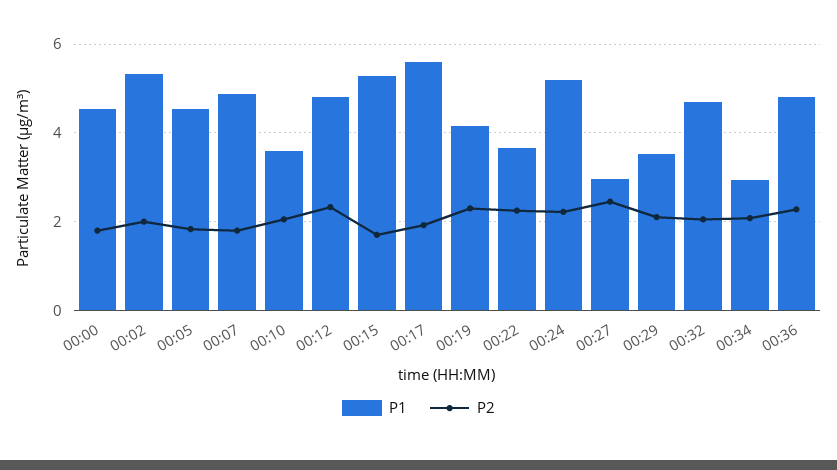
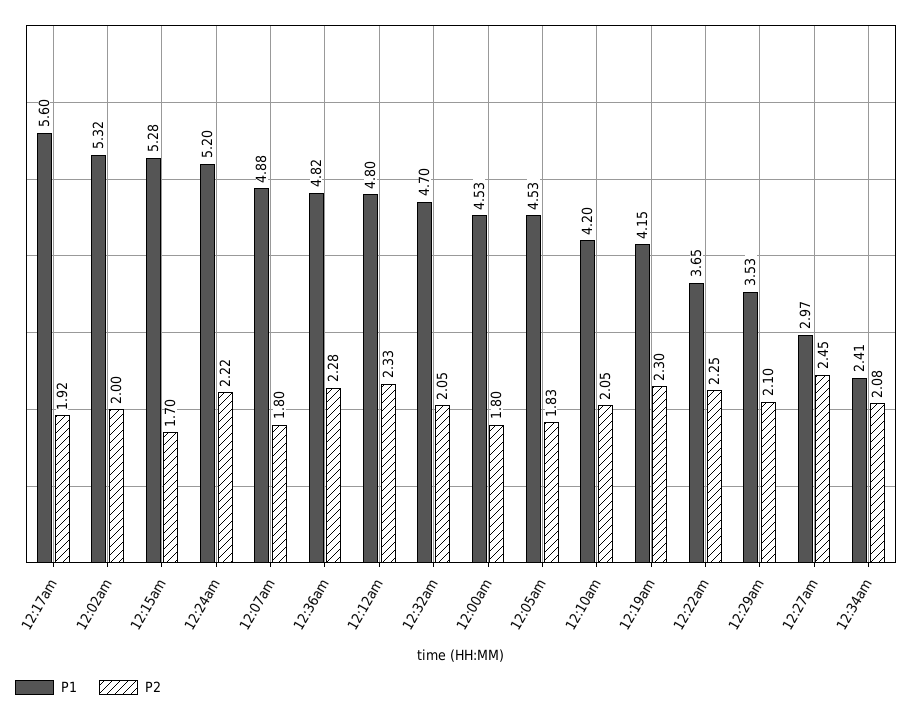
P1, 00:10: 3.6 -> 4.2
P1, 00:34: 3 -> 2.41

